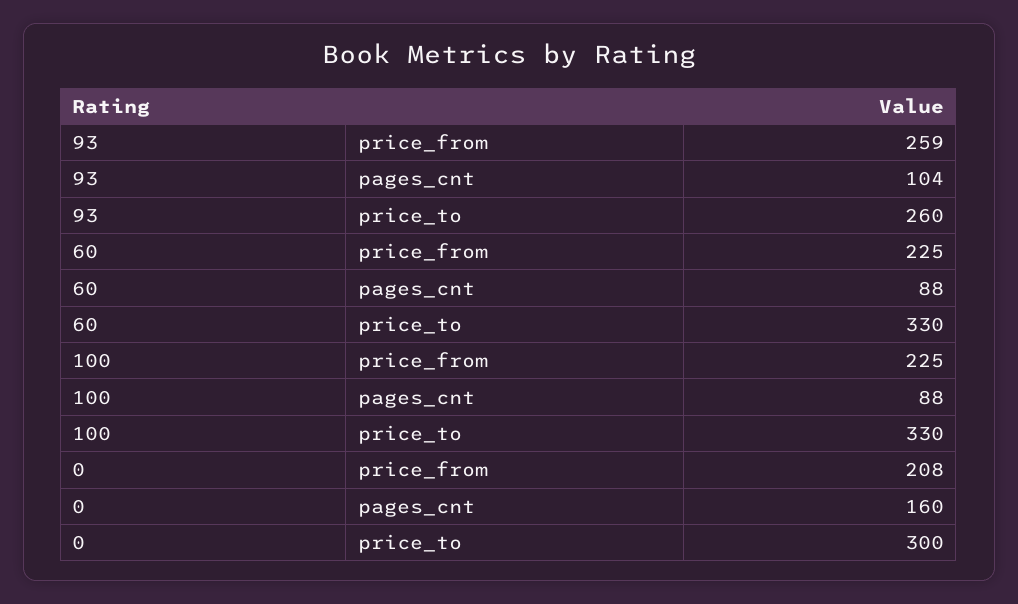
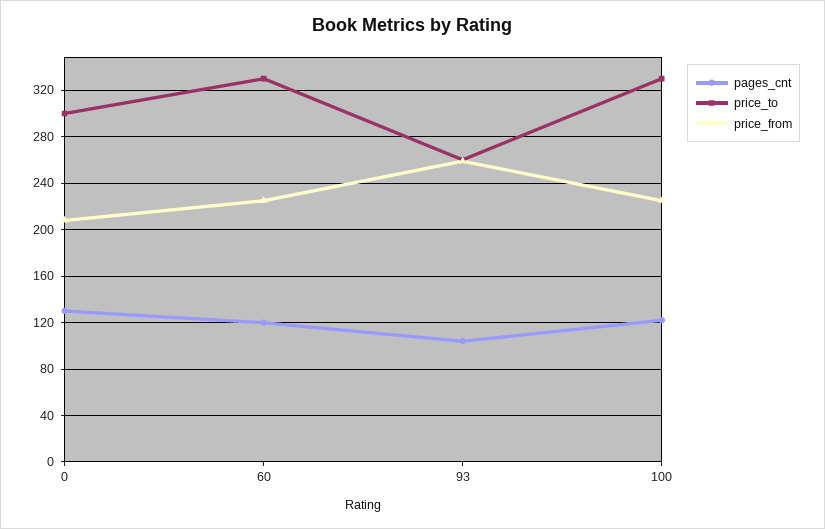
pages_cnt, 60: 88 -> 120
pages_cnt, 100: 88 -> 120
pages_cnt, 0: 160 -> 130

